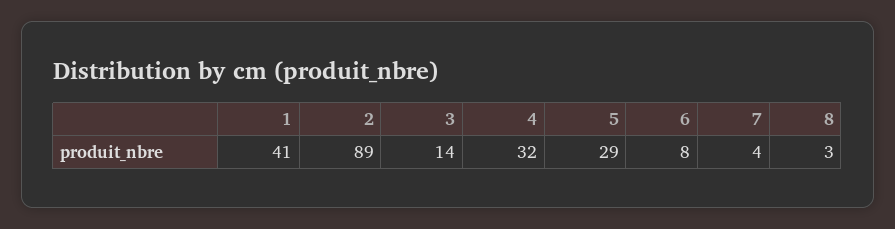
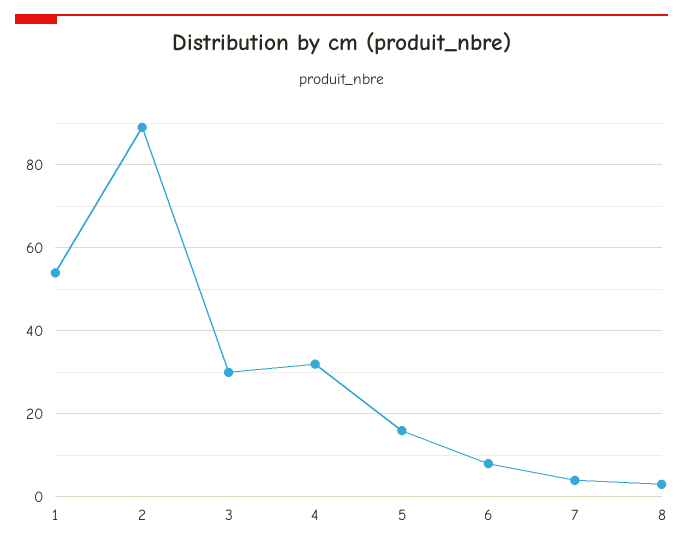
1: 41 -> 55
3: 14 -> 30
5: 29 -> 15

